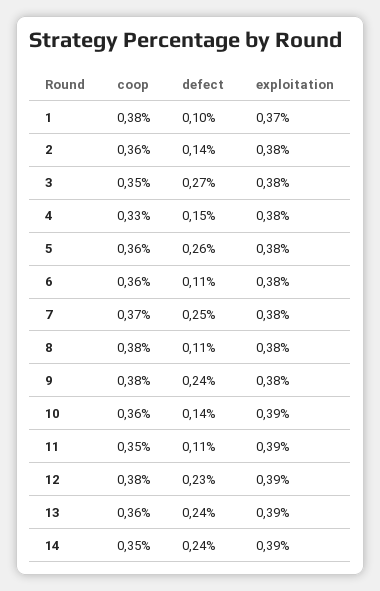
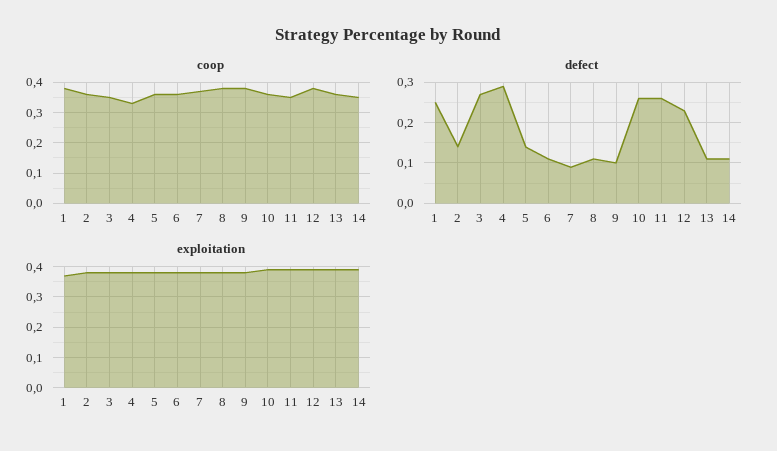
defect, 1: 0.1 -> 0.25
defect, 4: 0.15 -> 0.3
defect, 5: 0.26 -> 0.15
defect, 7: 0.25 -> 0.1
defect, 9: 0.24 -> 0.1
defect, 10: 0.14 -> 0.25
defect, 11: 0.11 -> 0.25
defect, 13: 0.24 -> 0.1
defect, 14: 0.24 -> 0.1

